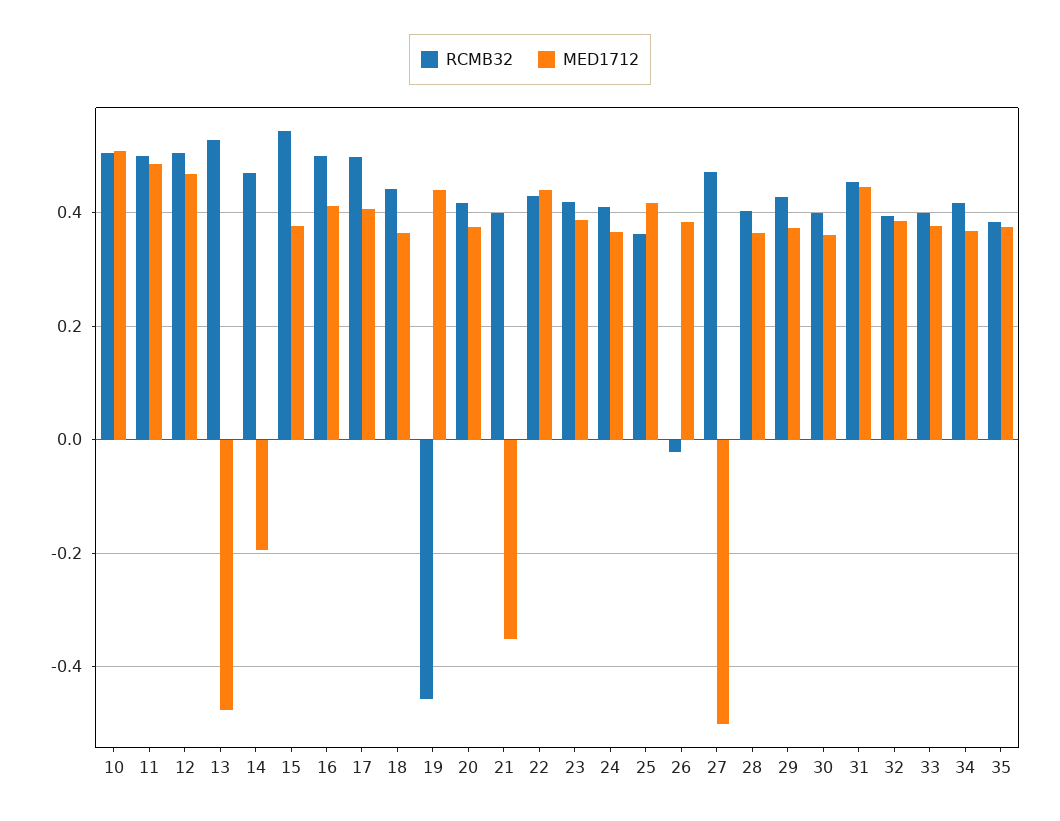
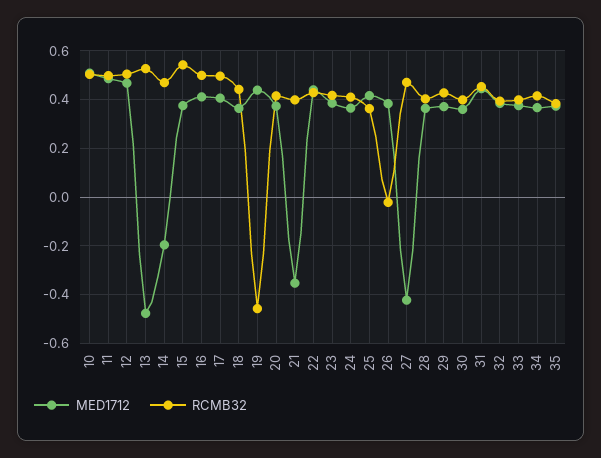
MED1712, 27: -0.5 -> -0.425

